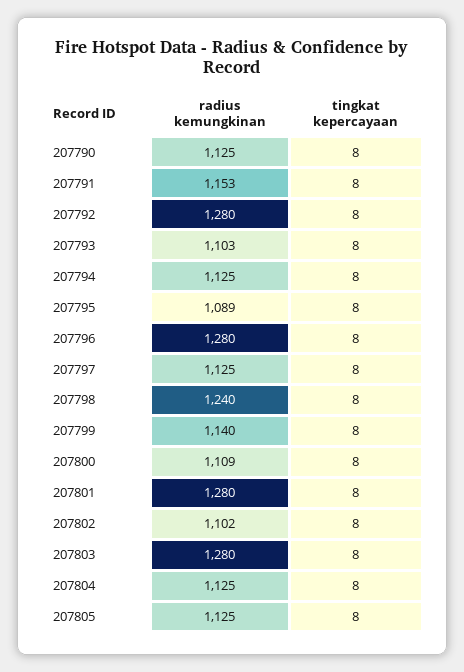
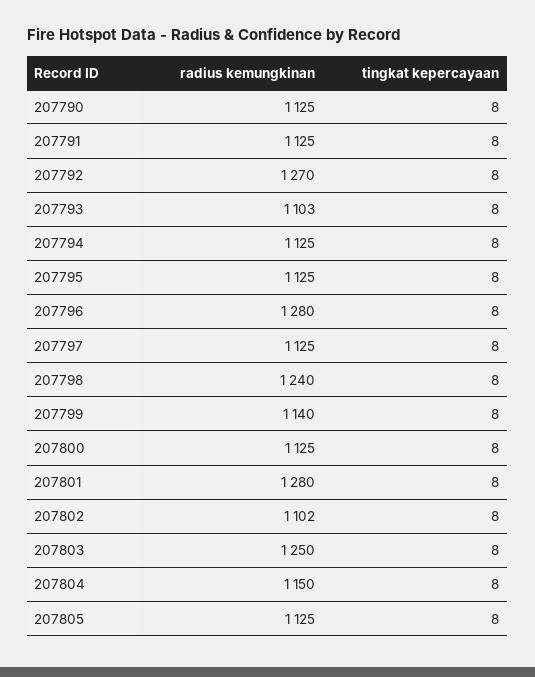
radius kemungkinan, 207791: 1153 -> 1125
radius kemungkinan, 207792: 1280 -> 1270
radius kemungkinan, 207795: 1089 -> 1125
radius kemungkinan, 207800: 1109 -> 1125
radius kemungkinan, 207803: 1280 -> 1250
radius kemungkinan, 207804: 1125 -> 1150

